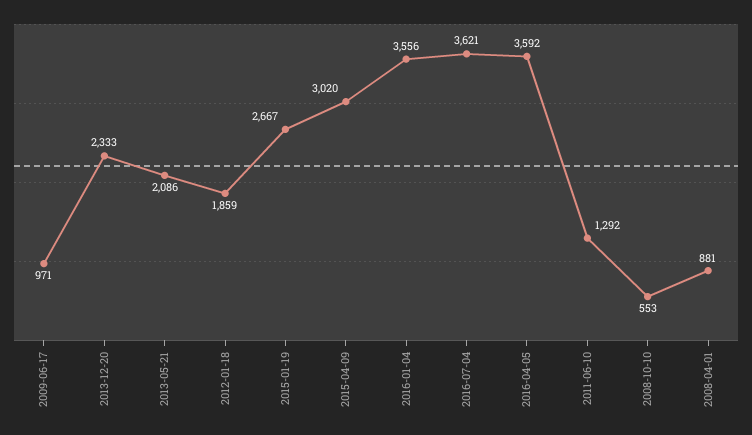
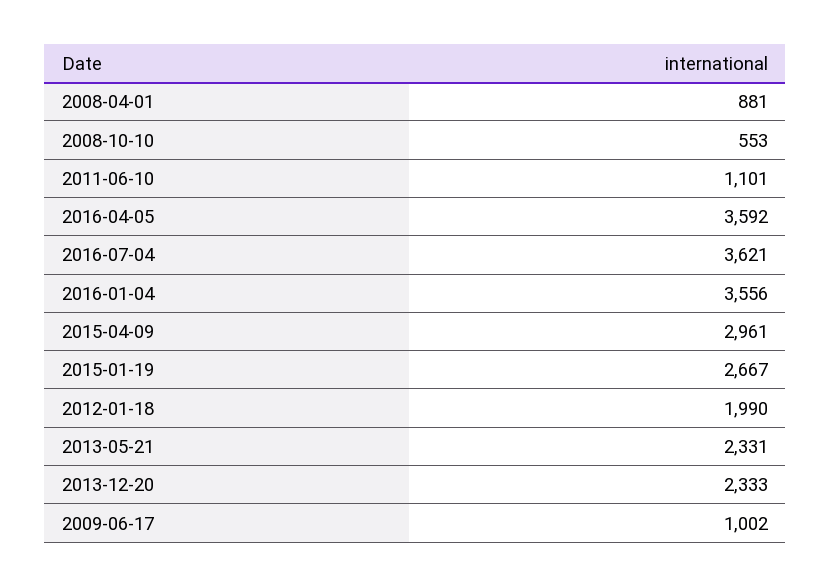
2009-06-17: 971 -> 1002
2013-05-21: 2086 -> 2331
2012-01-18: 1859 -> 1990
2015-04-09: 3020 -> 2961
2011-06-10: 1292 -> 1101

